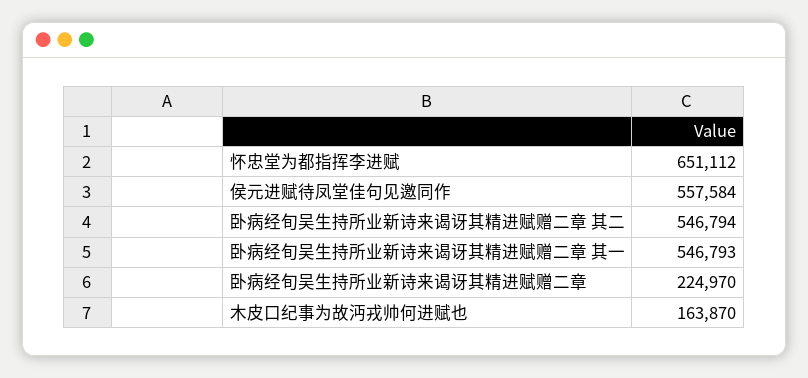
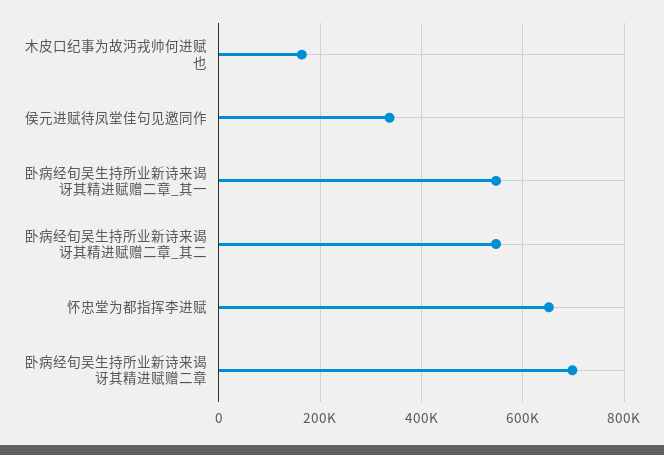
侯元进赋待凤堂佳句见邀同作: 557584 -> 340000
卧病经旬吴生持所业新诗来谒讶其精进赋赠二章: 224970 -> 700000

